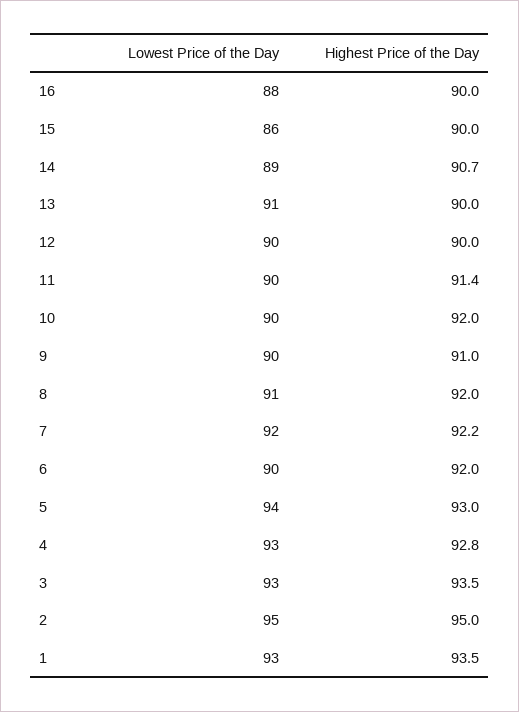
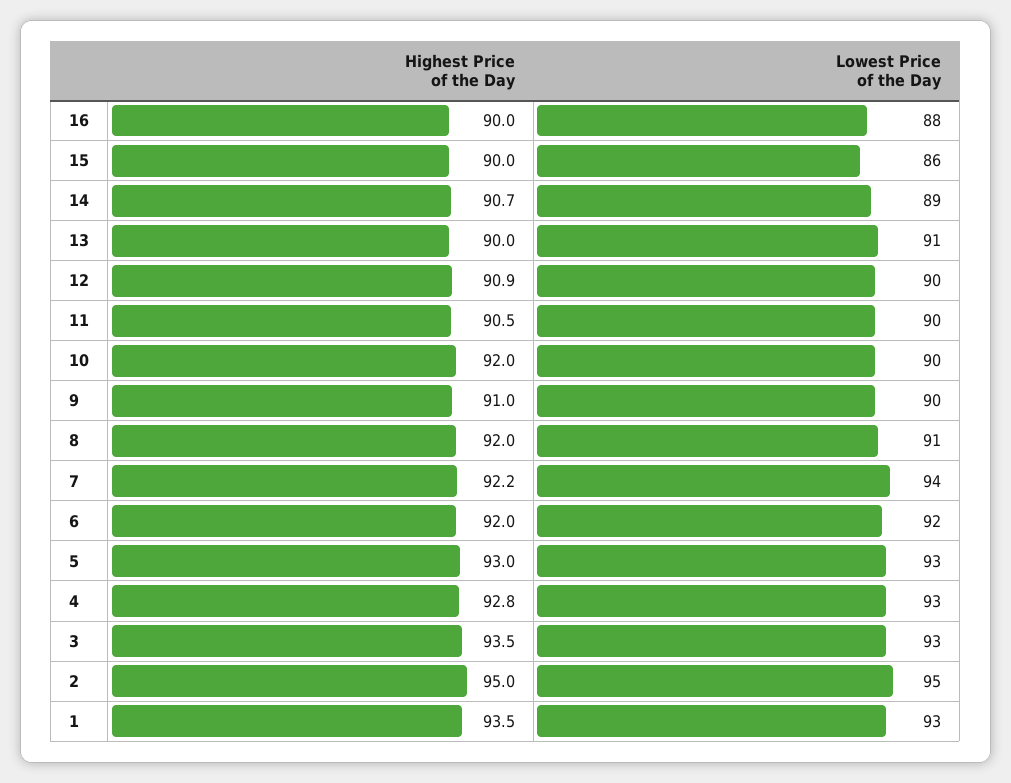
Highest Price of the Day, 12: 90 -> 90.9
Highest Price of the Day, 11: 91.4 -> 90.5
Lowest Price of the Day, 7: 92 -> 94
Lowest Price of the Day, 6: 90 -> 92
Lowest Price of the Day, 5: 94 -> 93

